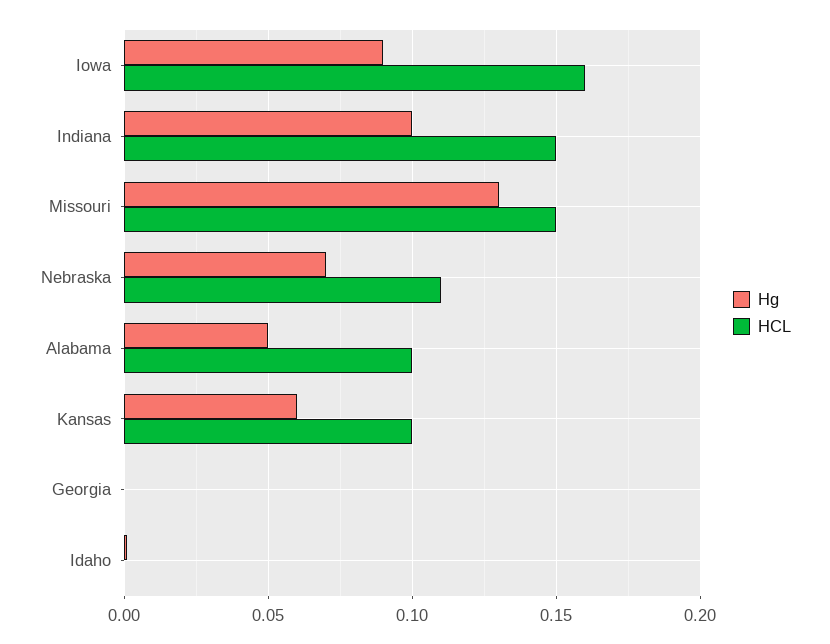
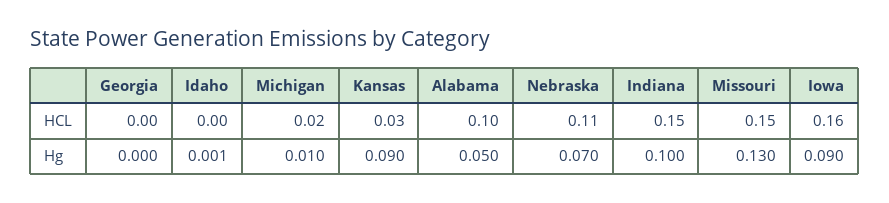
Hg, Kansas: 0.06 -> 0.09
HCL, Kansas: 0.1 -> 0.03
HCL, Michigan: none -> 0.02
Hg, Michigan: none -> 0.01

